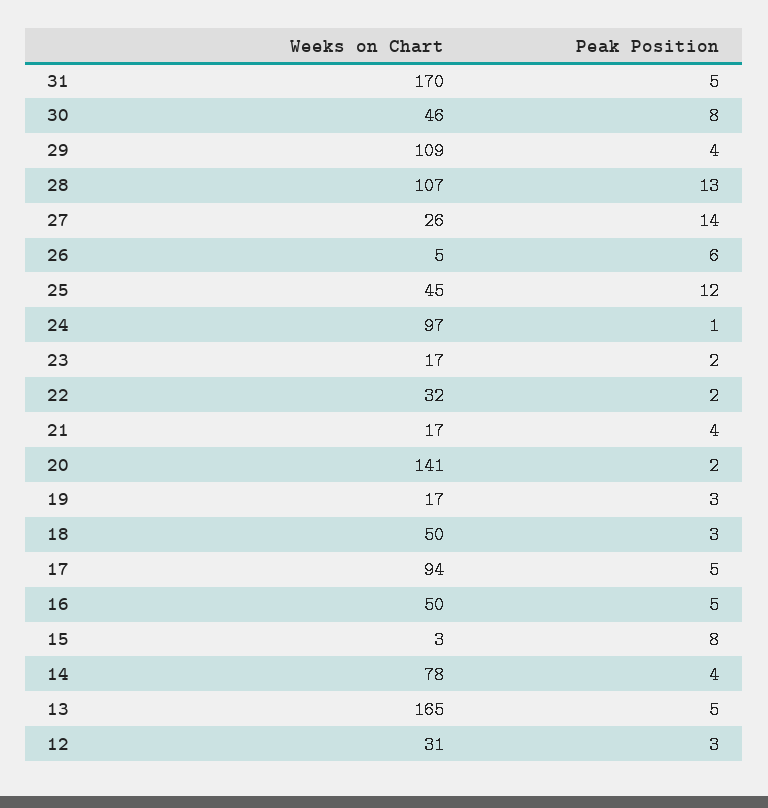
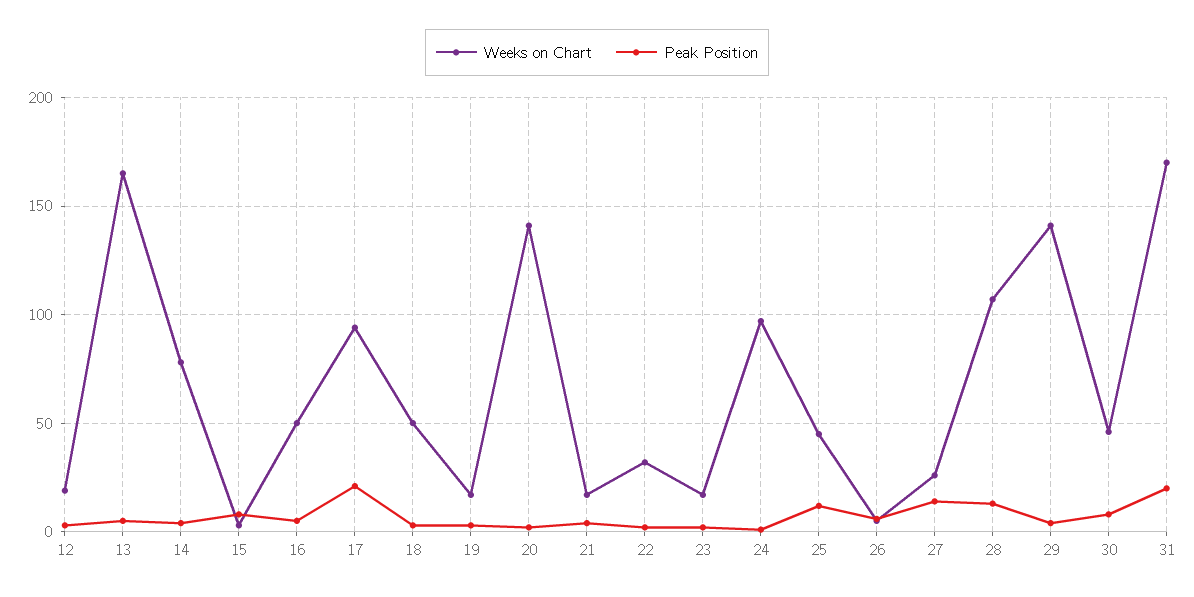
Peak Position, 31: 5 -> 20
Weeks on Chart, 29: 109 -> 140
Peak Position, 17: 5 -> 20
Weeks on Chart, 12: 31 -> 20

